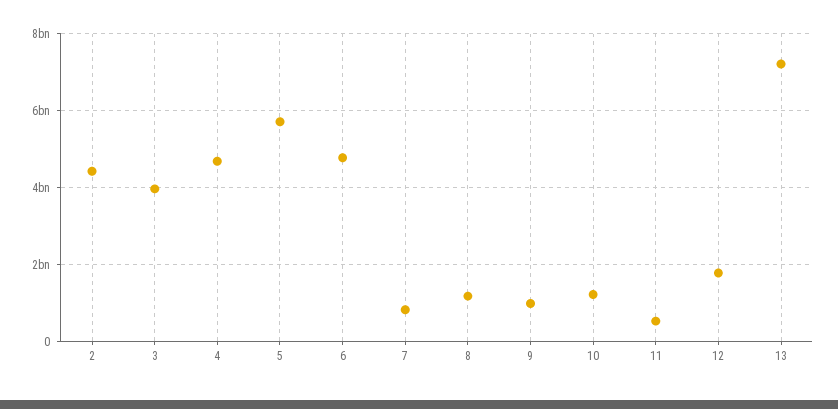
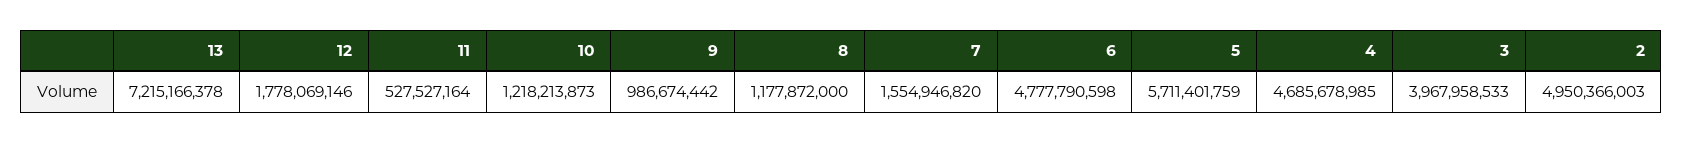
2: 4400000000 -> 4950366003
7: 800000000 -> 1554946820

